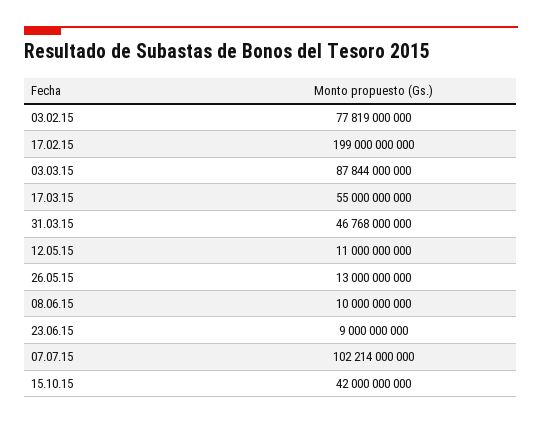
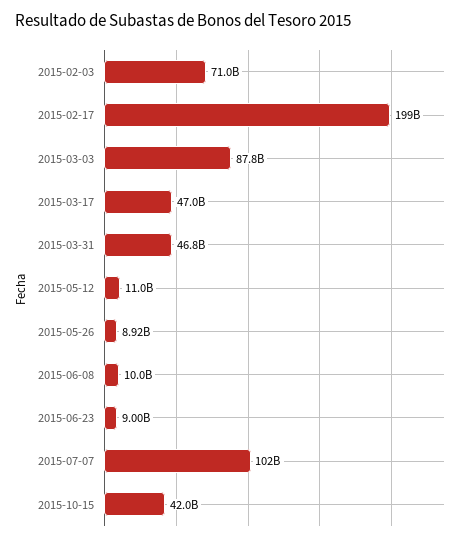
03.02.15: 77819000000 -> 71000000000
17.03.15: 55000000000 -> 47000000000
26.05.15: 13000000000 -> 8920000000

